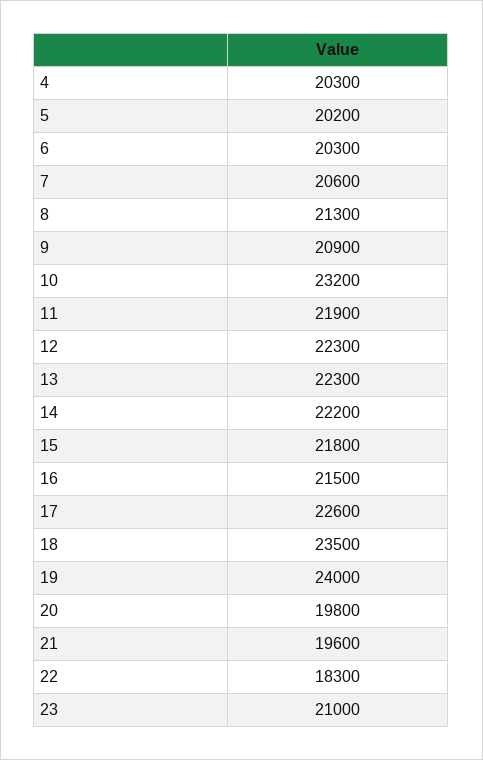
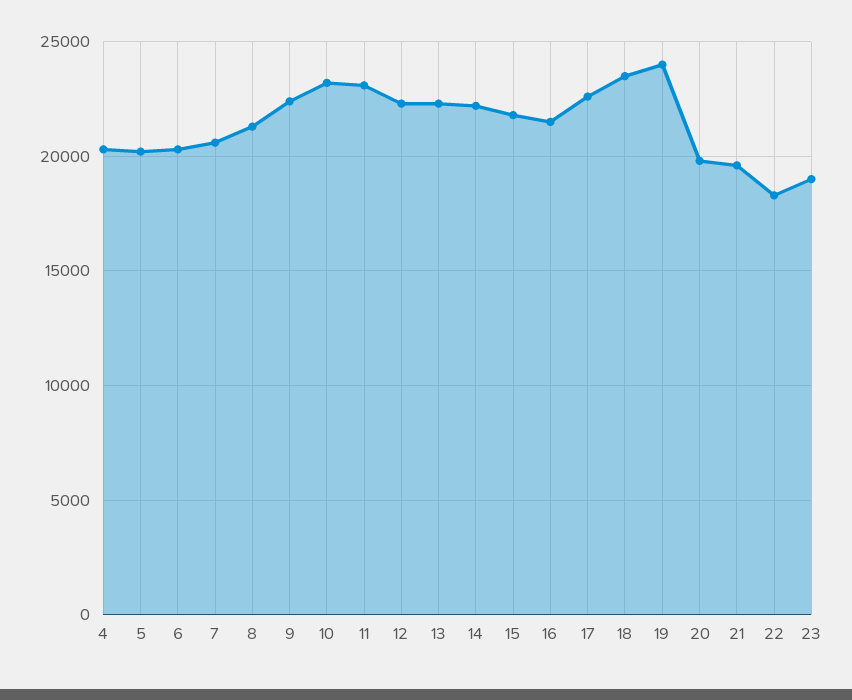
9: 20900 -> 22500
11: 21900 -> 23000
23: 21000 -> 19000

